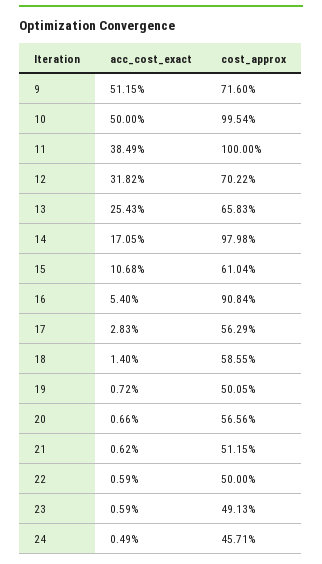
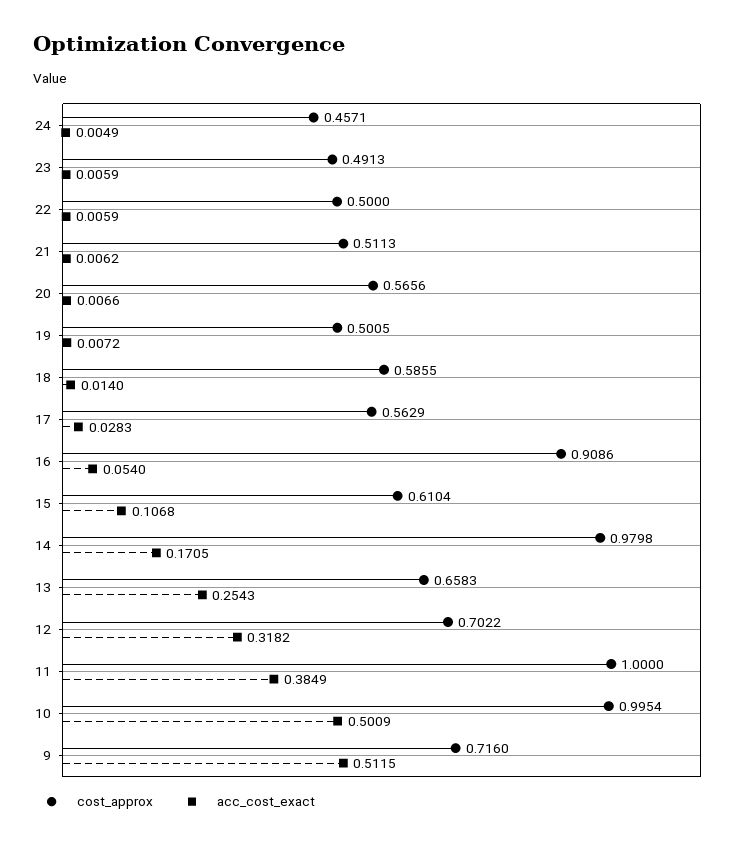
acc_cost_exact, 10: 0.5 -> 0.5009
cost_approx, 16: 0.9084 -> 0.9086
cost_approx, 21: 0.5115 -> 0.5113

